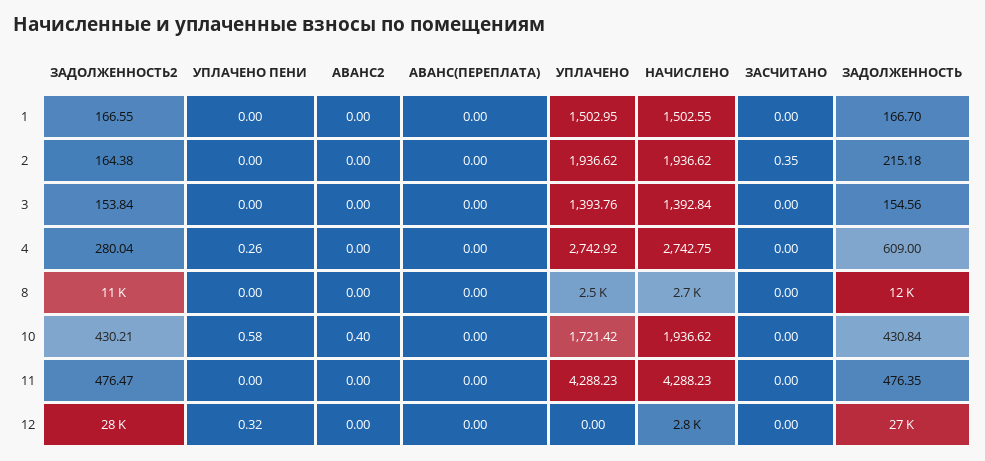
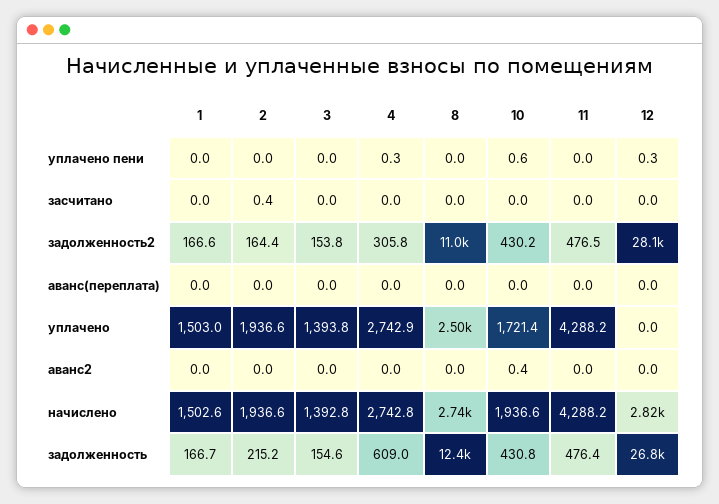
ЗАДОЛЖЕННОСТЬ2, 4: 280.04 -> 305.8

